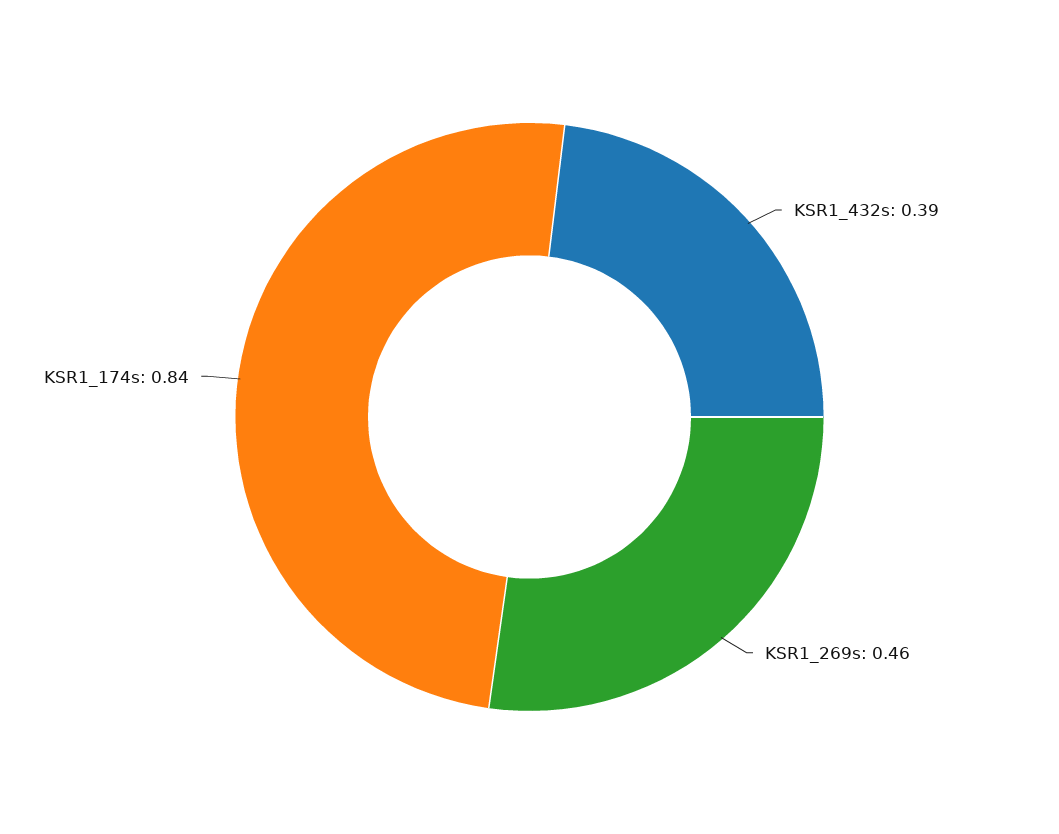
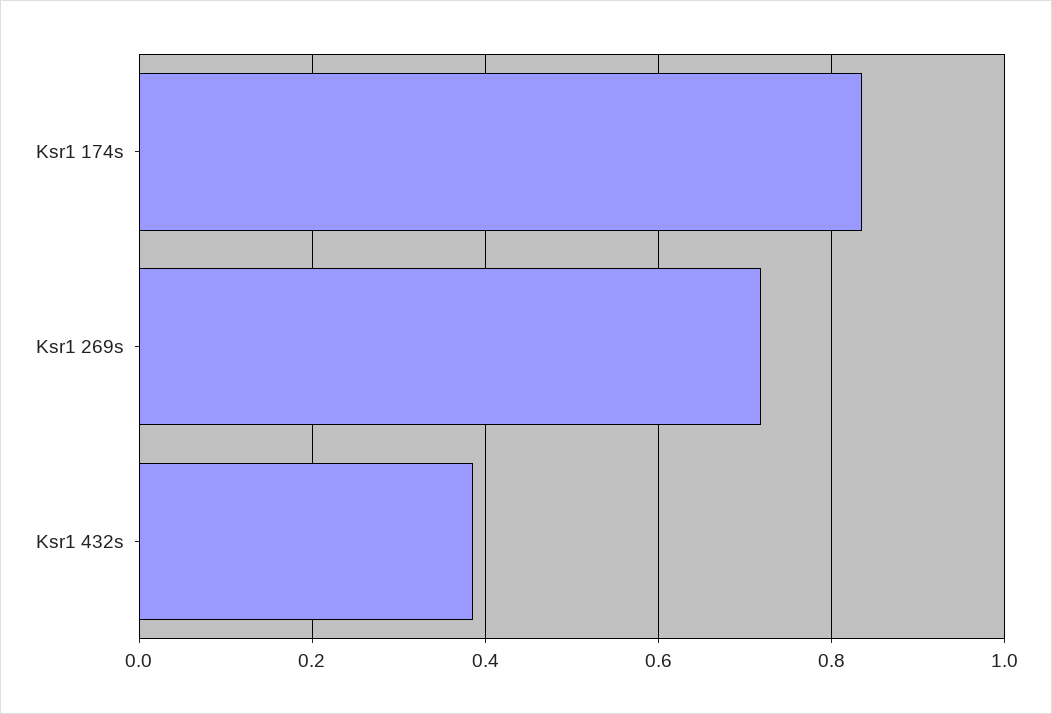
KSR1_269s: 0.46 -> 0.72

